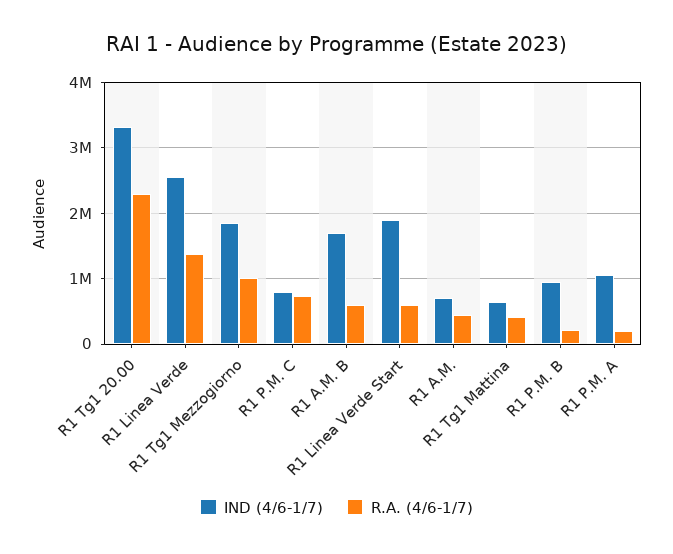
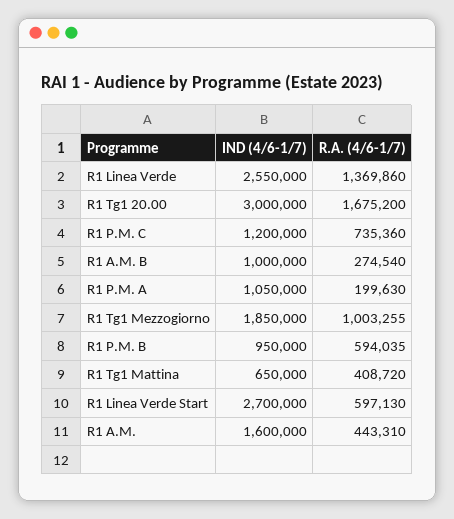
IND (4/6-1/7), R1 Tg1 20.00: 3300000 -> 3000000
R.A. (4/6-1/7), R1 Tg1 20.00: 2300000 -> 1675200
IND (4/6-1/7), R1 P.M. C: 800000 -> 1200000
IND (4/6-1/7), R1 A.M. B: 1700000 -> 1000000
R.A. (4/6-1/7), R1 A.M. B: 600000 -> 274540
IND (4/6-1/7), R1 Linea Verde Start: 1900000 -> 2700000
IND (4/6-1/7), R1 A.M.: 700000 -> 1600000
R.A. (4/6-1/7), R1 P.M. B: 200000 -> 594035

